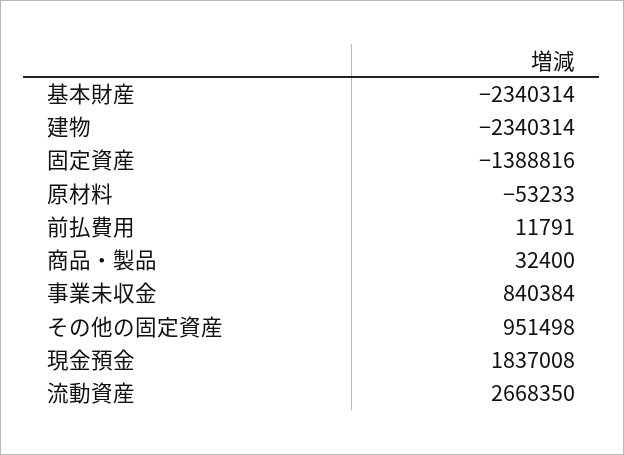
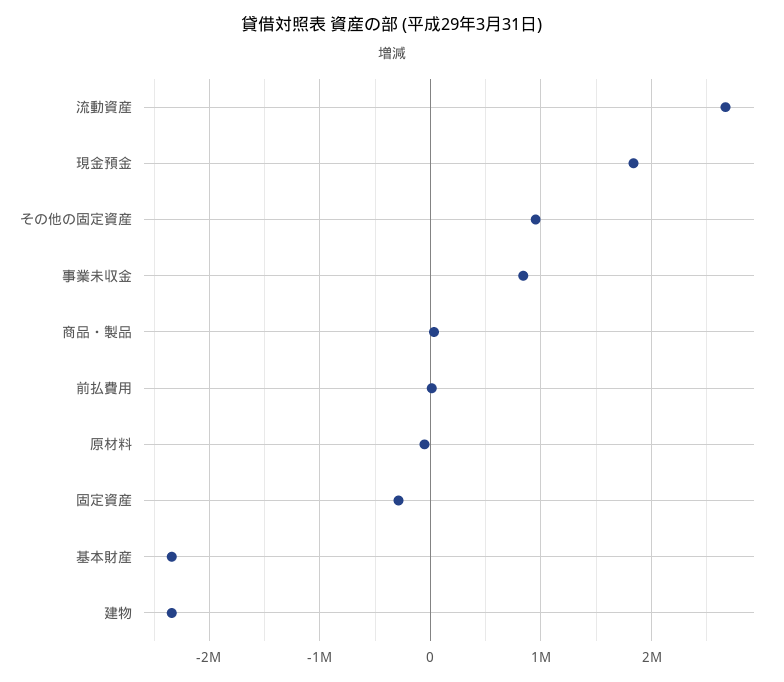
固定資産: -1388816 -> -300000

